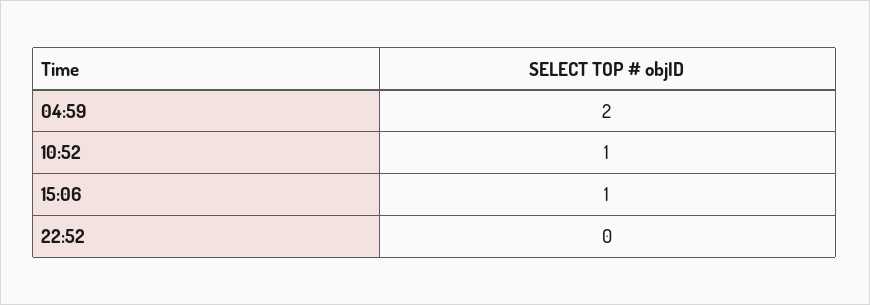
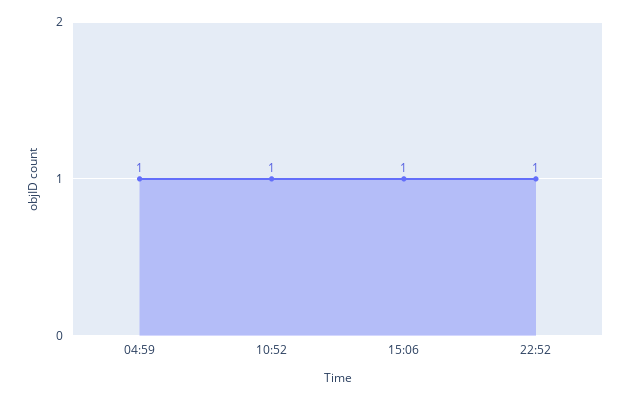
04:59: 2 -> 1
22:52: 0 -> 1

